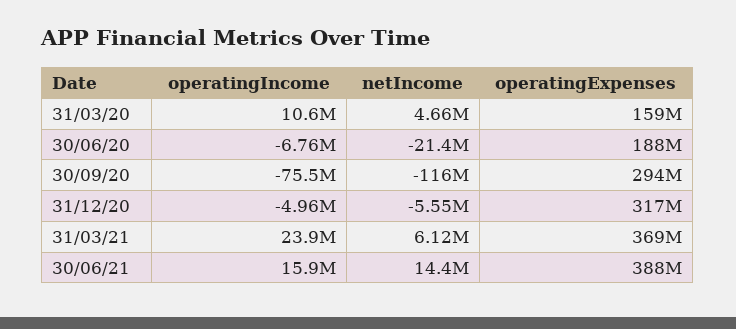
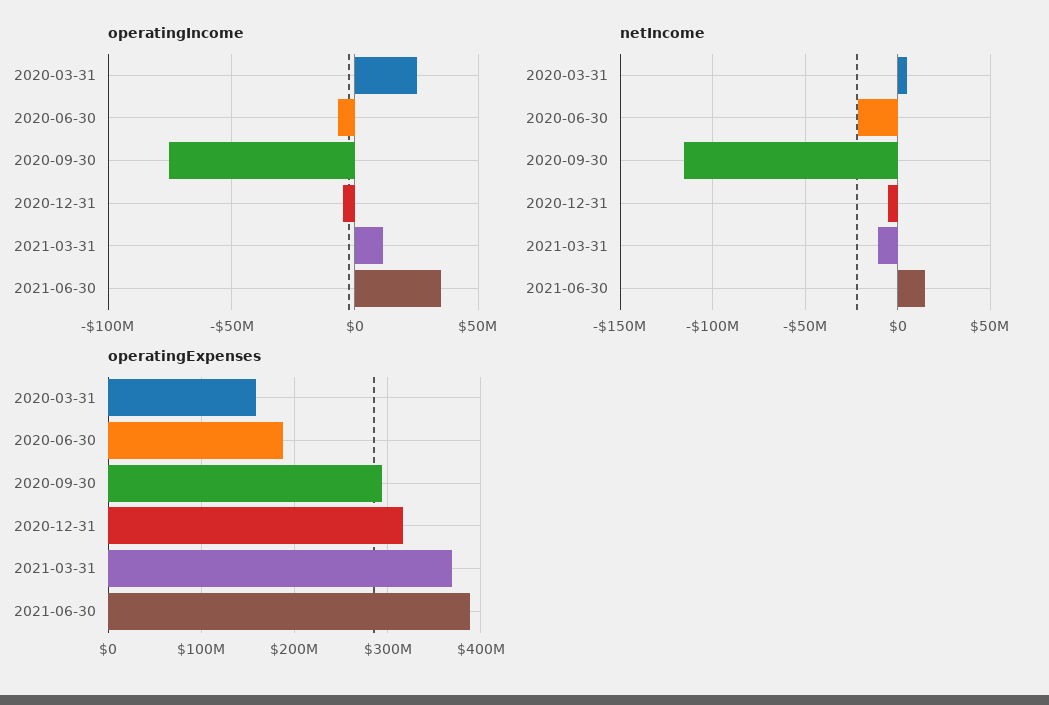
operatingIncome, 31/03/20: 10600000 -> 25000000
operatingIncome, 31/03/21: 23900000 -> 10000000
netIncome, 31/03/21: 6120000 -> -10000000
operatingIncome, 30/06/21: 15900000 -> 35000000

